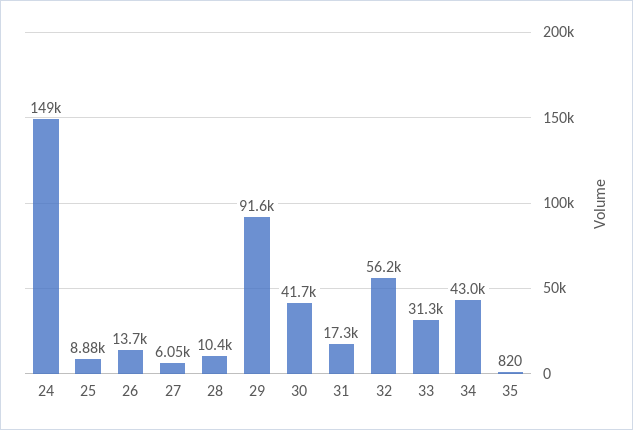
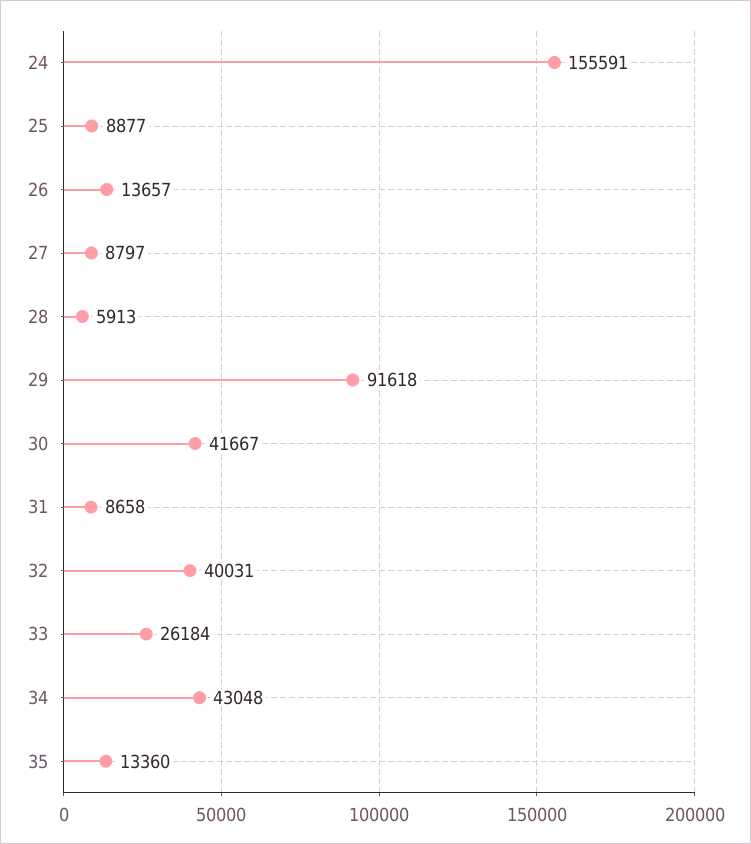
24: 149000 -> 155591
27: 6050 -> 8797
28: 10400 -> 5913
31: 17300 -> 8658
32: 56200 -> 40031
33: 31300 -> 26184
35: 820 -> 13360

